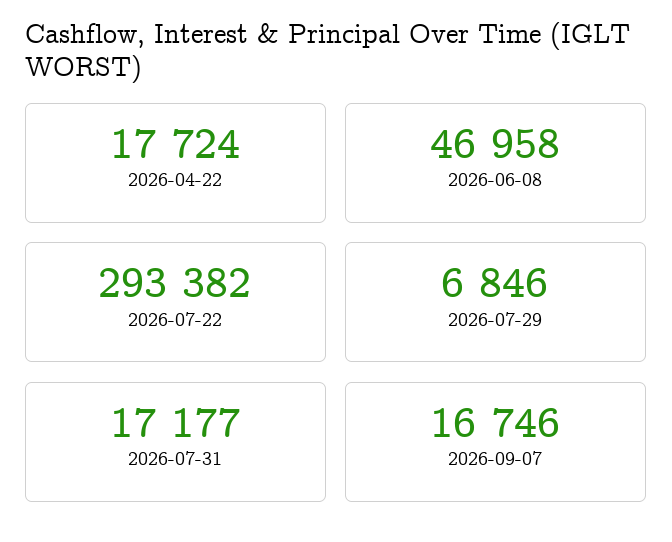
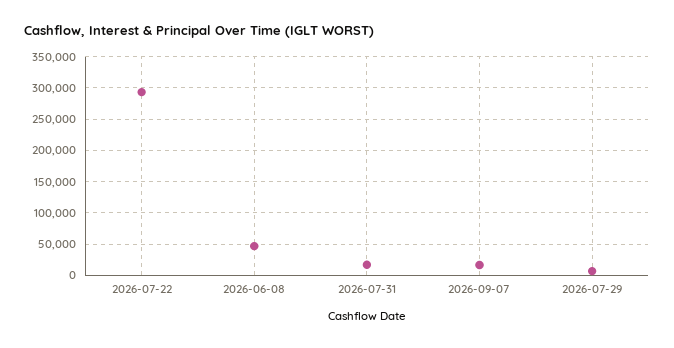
2026-04-22: 17724 -> none

